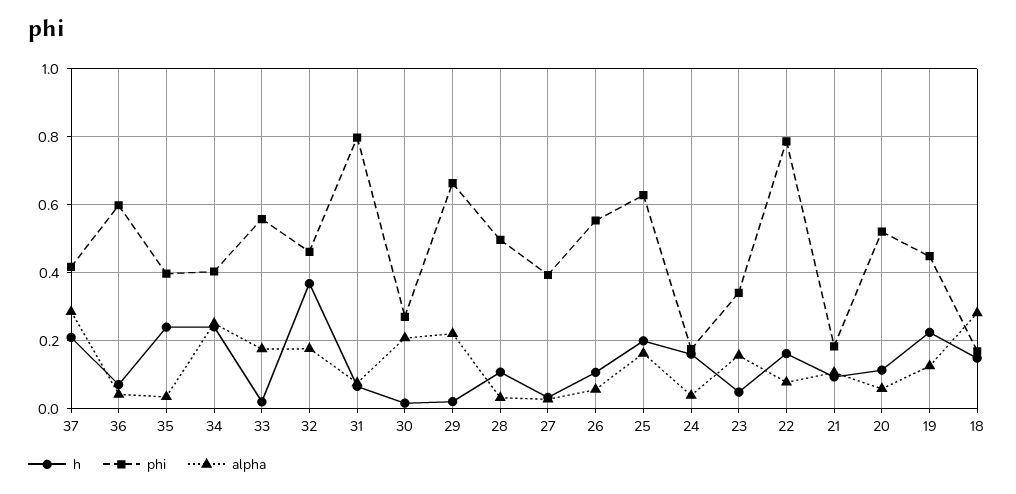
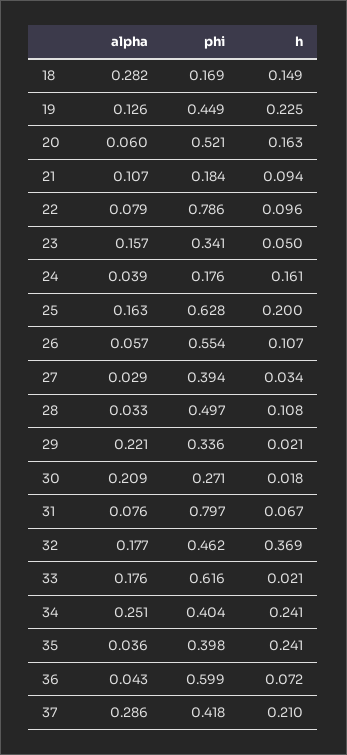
phi, 33: 0.56 -> 0.616
phi, 29: 0.66 -> 0.336
h, 22: 0.16 -> 0.096
h, 20: 0.12 -> 0.163

